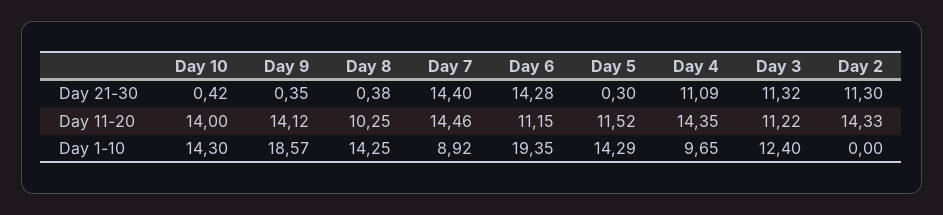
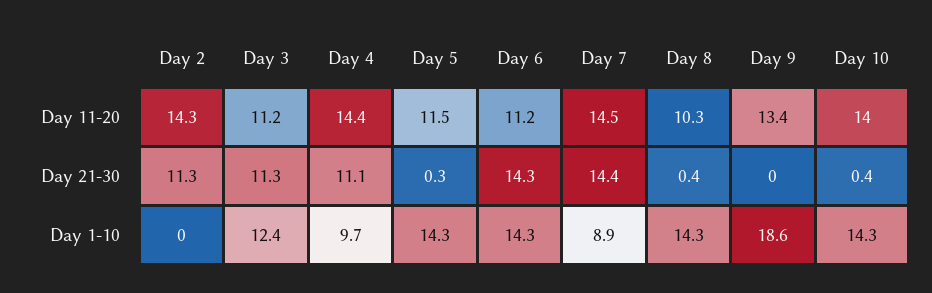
Day 9, Day 21-30: 0.35 -> 0
Day 9, Day 11-20: 14.12 -> 13.4
Day 6, Day 1-10: 19.35 -> 14.3

